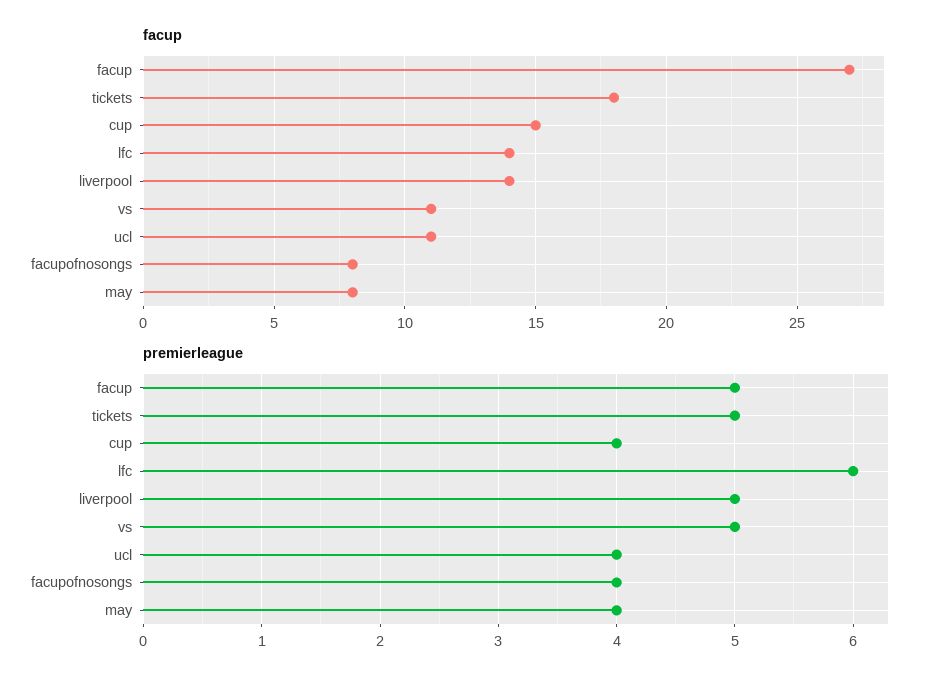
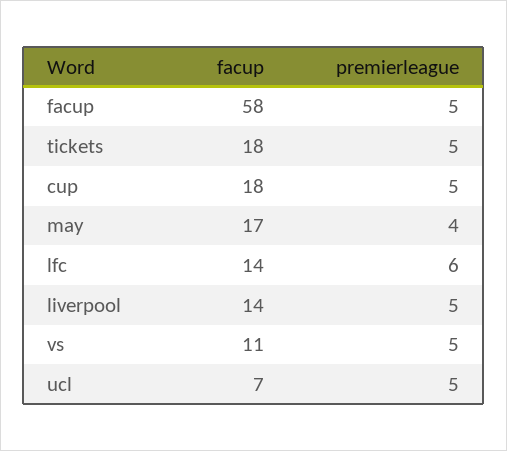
facup, facup: 27 -> 58
facup, cup: 15 -> 18
facup, ucl: 11 -> 7
facup, facupofnosongs: 8 -> none
facup, may: 8 -> 17
premierleague, cup: 4 -> 5
premierleague, ucl: 4 -> 5
premierleague, facupofnosongs: 4 -> none

